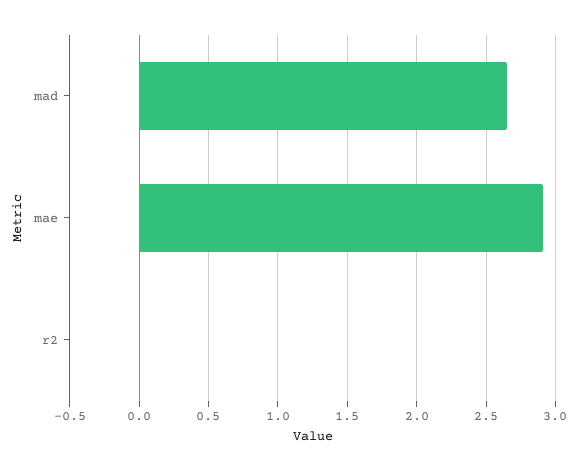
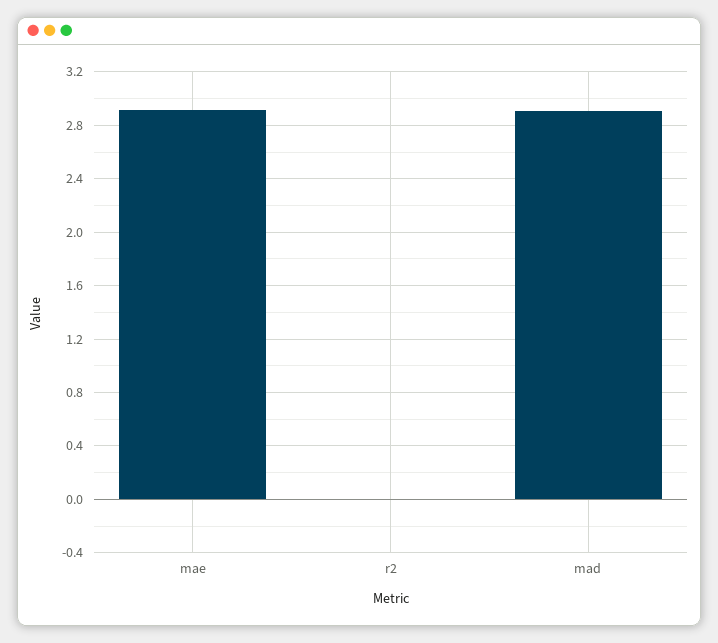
mad: 2.65 -> 2.9

